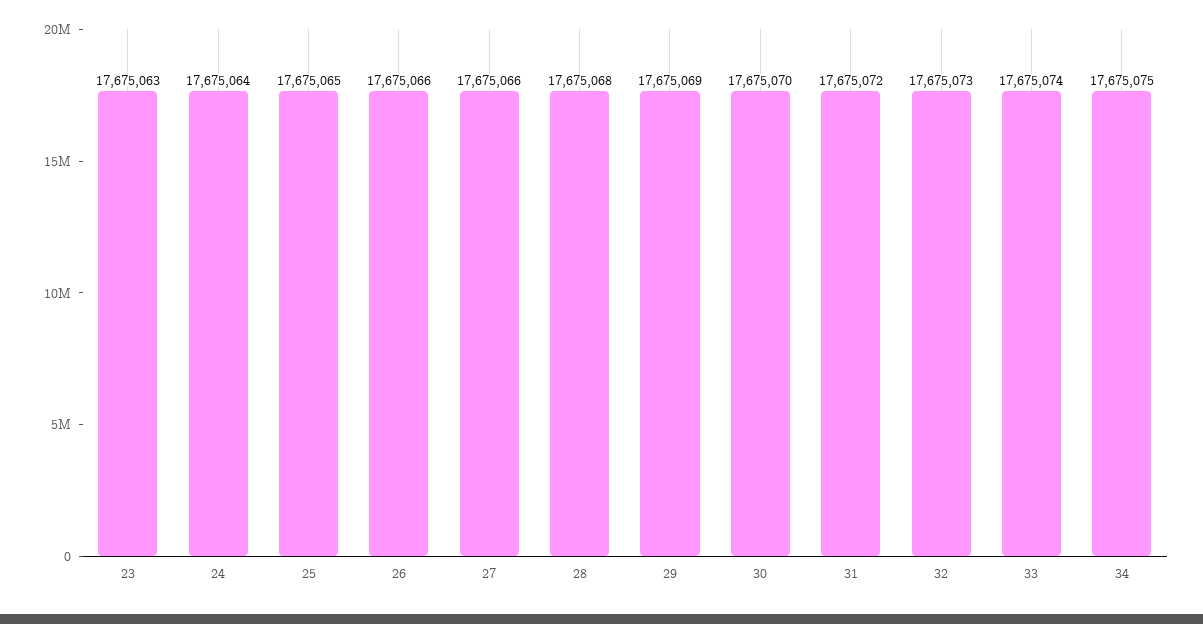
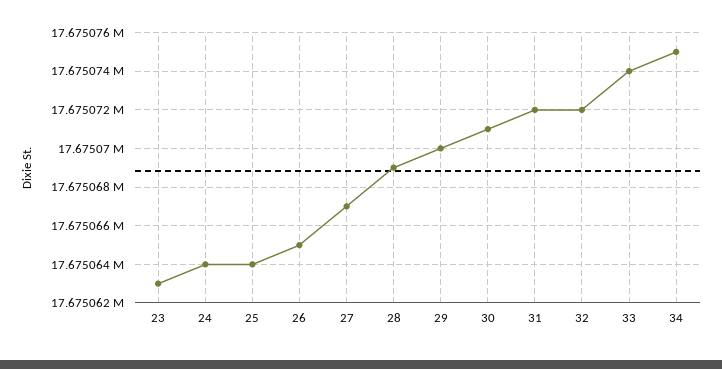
25: 17675065 -> 17675064
26: 17675066 -> 17675065
27: 17675066 -> 17675067
28: 17675068 -> 17675069
29: 17675069 -> 17675070
30: 17675070 -> 17675071
32: 17675073 -> 17675072

